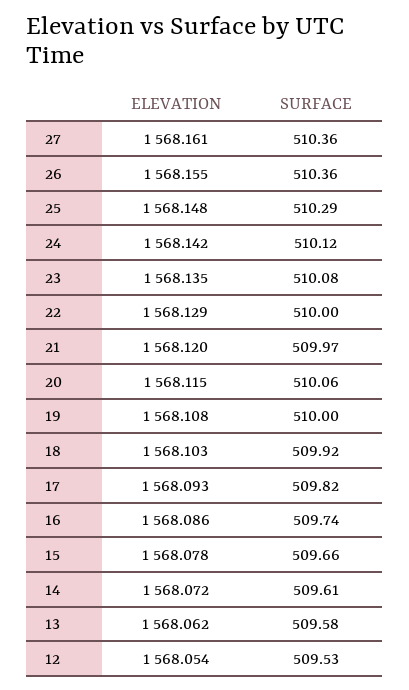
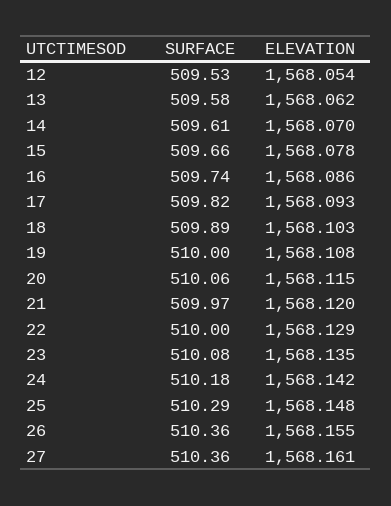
SURFACE, 24: 510.12 -> 510.18
SURFACE, 18: 509.92 -> 509.89
ELEVATION, 14: 1568.072 -> 1568.07

